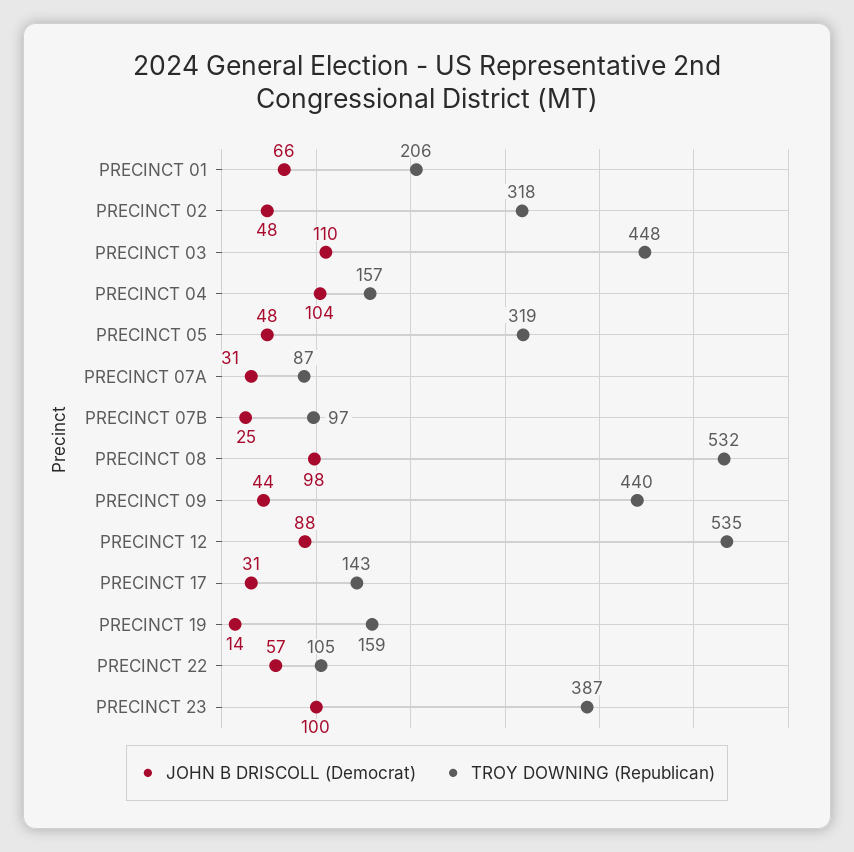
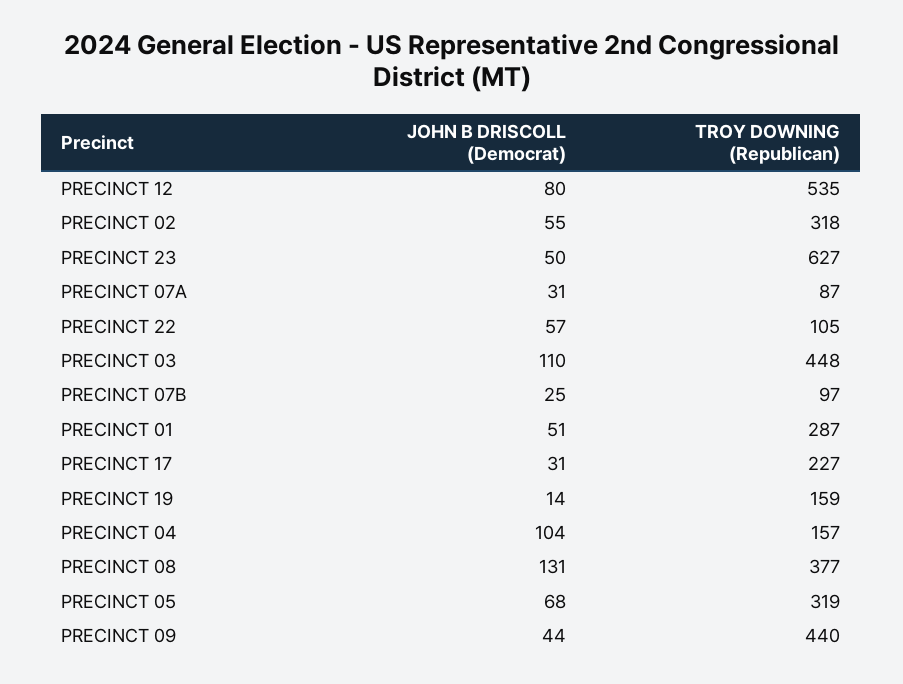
JOHN B DRISCOLL (Democrat), PRECINCT 01: 66 -> 51
TROY DOWNING (Republican), PRECINCT 01: 206 -> 287
JOHN B DRISCOLL (Democrat), PRECINCT 02: 48 -> 55
JOHN B DRISCOLL (Democrat), PRECINCT 05: 48 -> 68
JOHN B DRISCOLL (Democrat), PRECINCT 08: 98 -> 131
TROY DOWNING (Republican), PRECINCT 08: 532 -> 377
JOHN B DRISCOLL (Democrat), PRECINCT 12: 88 -> 80
TROY DOWNING (Republican), PRECINCT 17: 143 -> 227
JOHN B DRISCOLL (Democrat), PRECINCT 23: 100 -> 50
TROY DOWNING (Republican), PRECINCT 23: 387 -> 627

